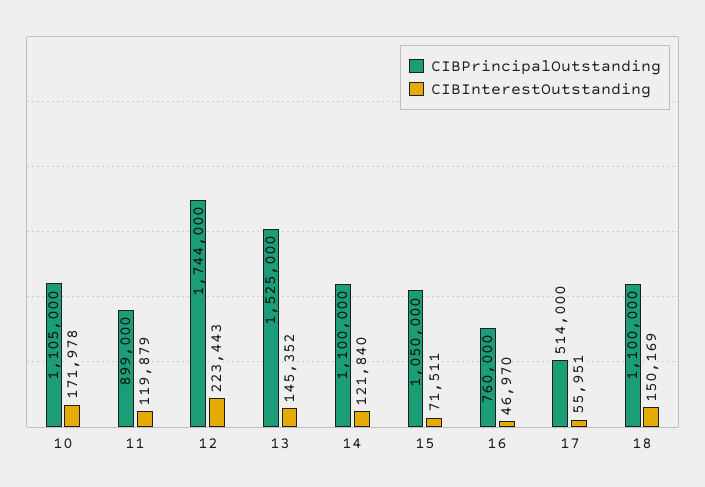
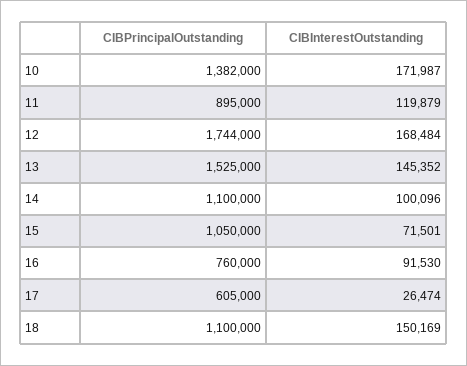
CIBPrincipalOutstanding, 10: 1105000 -> 1382000
CIBInterestOutstanding, 10: 171978 -> 171987
CIBPrincipalOutstanding, 11: 899000 -> 895000
CIBInterestOutstanding, 12: 223443 -> 168484
CIBInterestOutstanding, 14: 121840 -> 100096
CIBInterestOutstanding, 15: 71511 -> 71501
CIBInterestOutstanding, 16: 46970 -> 91530
CIBPrincipalOutstanding, 17: 514000 -> 605000
CIBInterestOutstanding, 17: 55951 -> 26474

